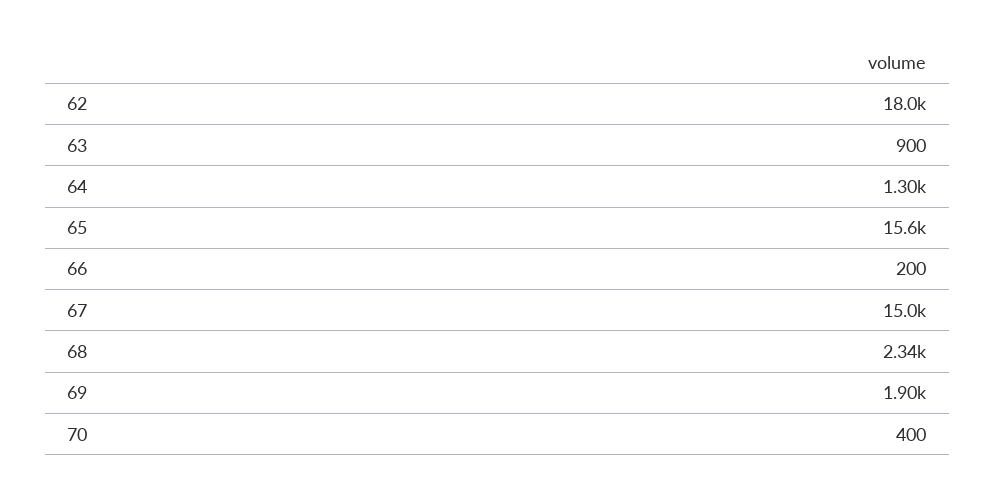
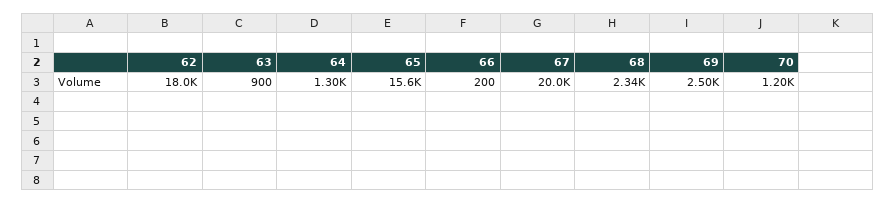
67: 15000 -> 20000
69: 1900 -> 2500
70: 400 -> 1200

